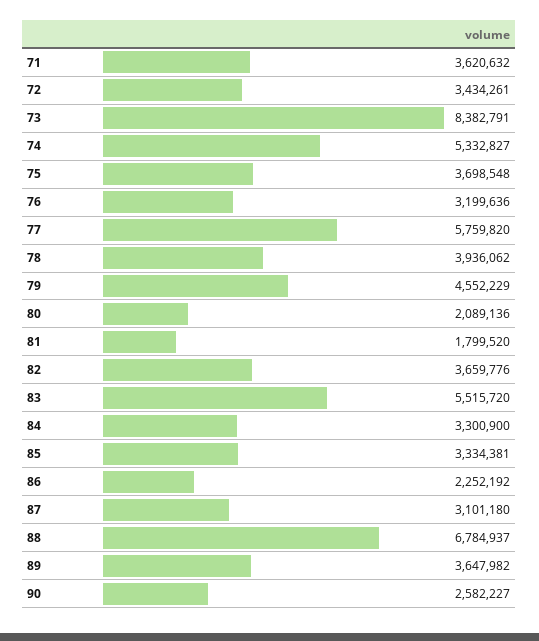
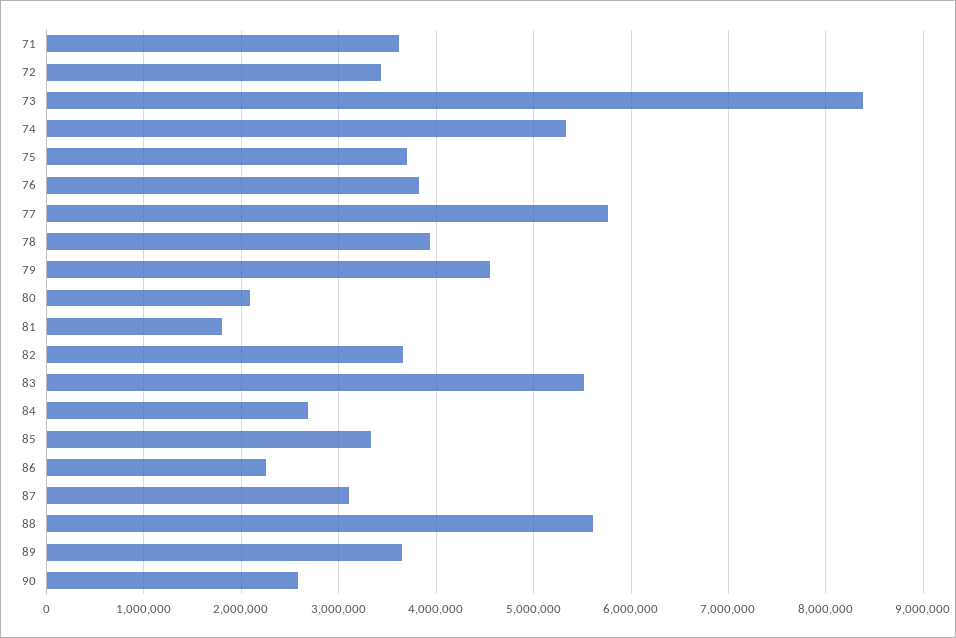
76: 3199636 -> 3800000
84: 3300900 -> 2700000
88: 6784937 -> 5600000

